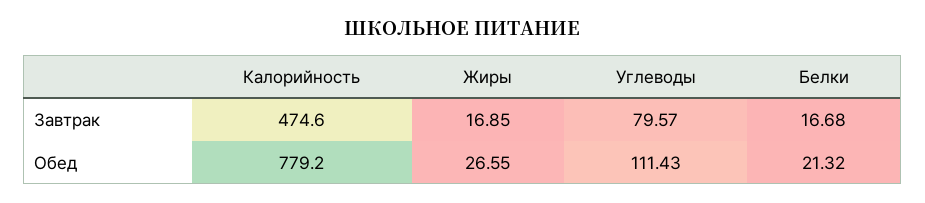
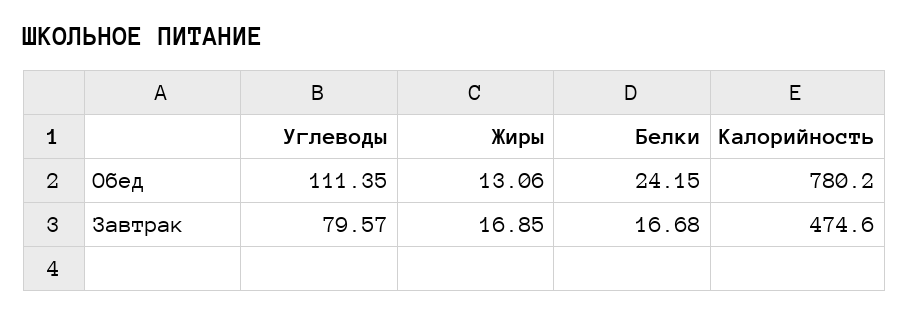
Калорийность, Обед: 779.2 -> 780.2
Жиры, Обед: 26.55 -> 13.06
Углеводы, Обед: 111.43 -> 111.35
Белки, Обед: 21.32 -> 24.15

